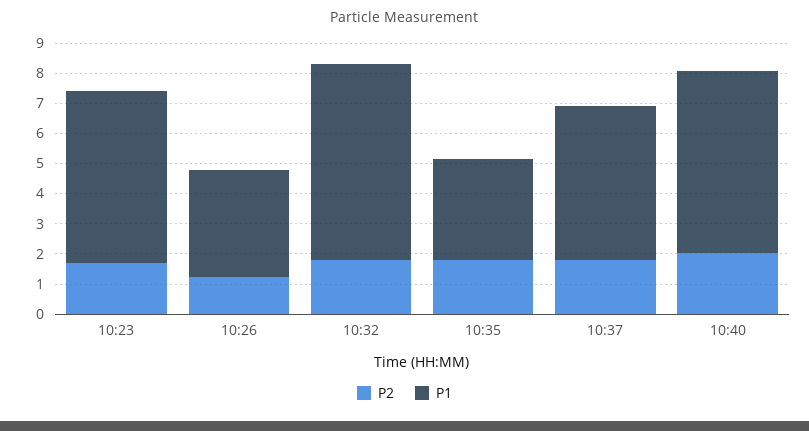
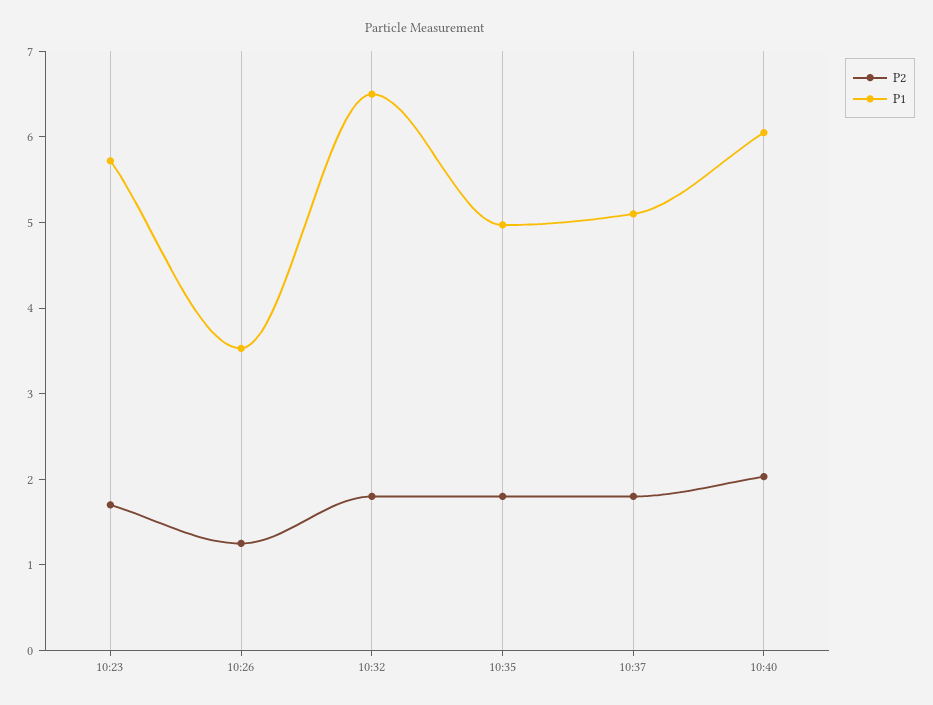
P1, 10:35: 3.5 -> 5

